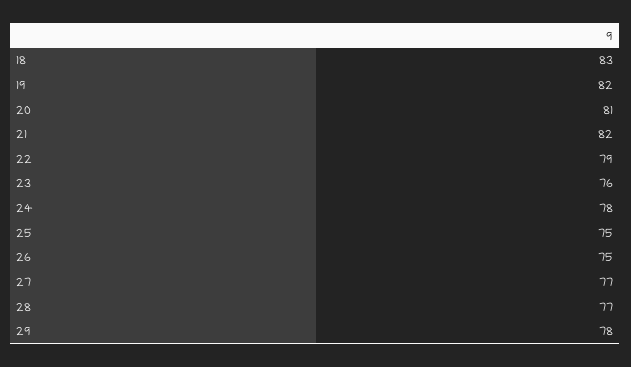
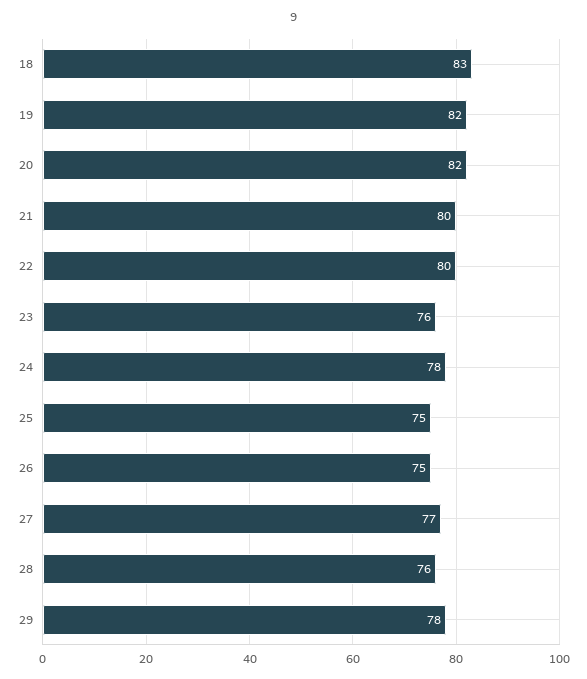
20: 81 -> 82
21: 82 -> 80
22: 79 -> 80
28: 77 -> 76

